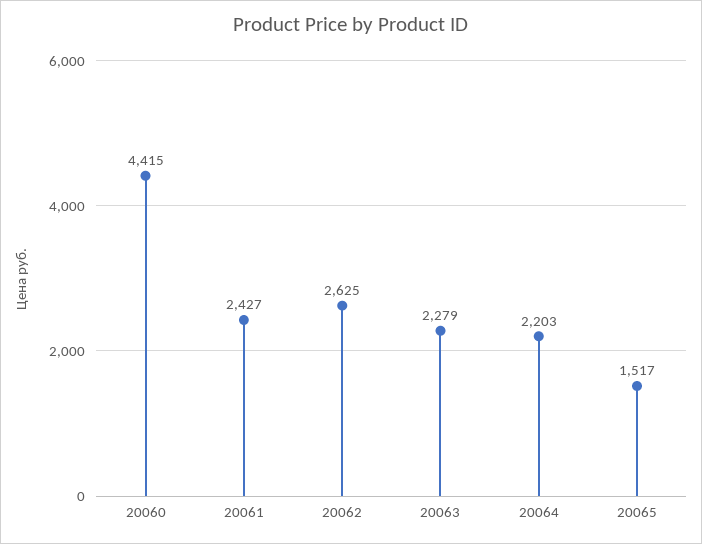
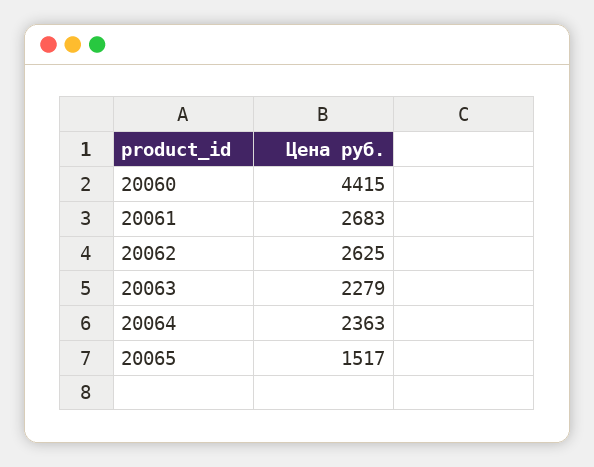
20061: 2427 -> 2683
20064: 2203 -> 2363

